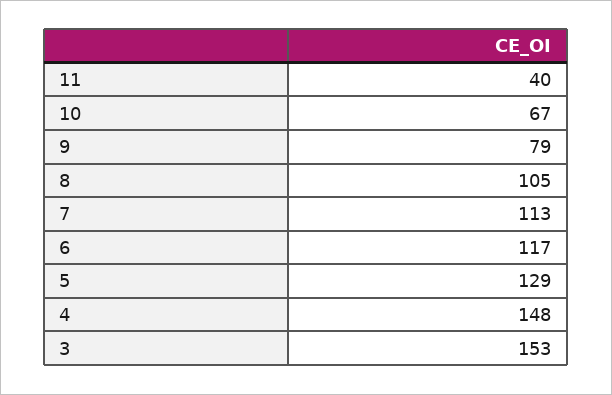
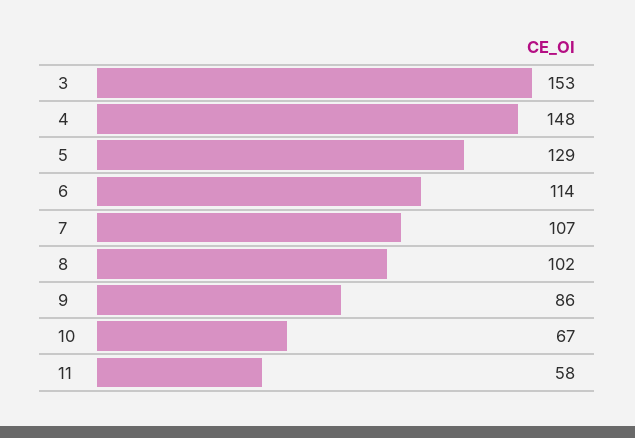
11: 40 -> 58
9: 79 -> 86
8: 105 -> 102
7: 113 -> 107
6: 117 -> 114

